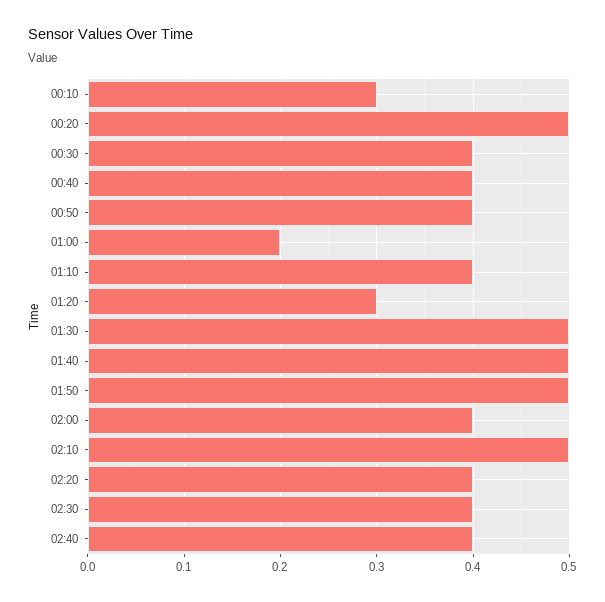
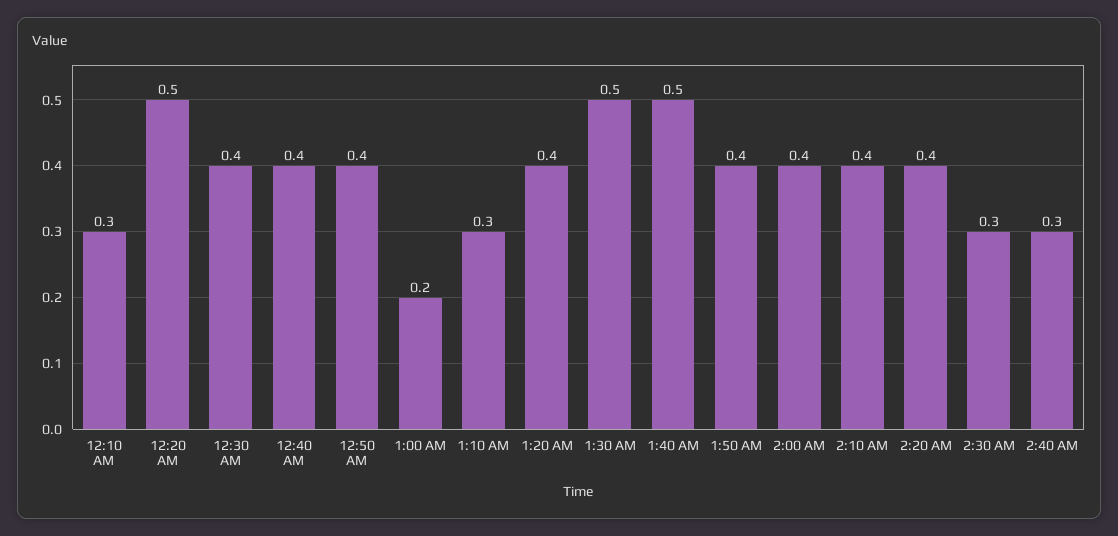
01:10: 0.4 -> 0.3
01:20: 0.3 -> 0.4
01:50: 0.5 -> 0.4
02:10: 0.5 -> 0.4
02:30: 0.4 -> 0.3
02:40: 0.4 -> 0.3

